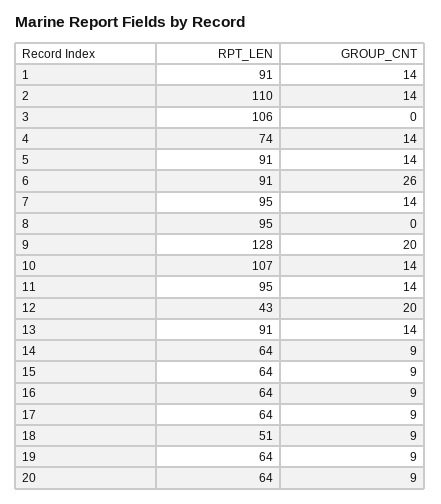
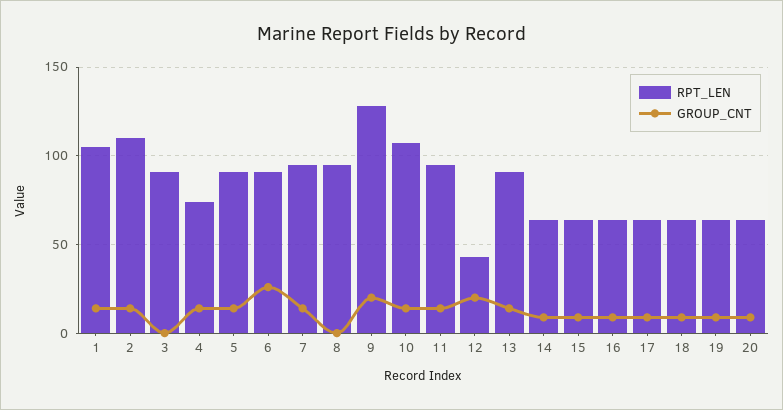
RPT_LEN, 1: 91 -> 105
RPT_LEN, 3: 106 -> 90
RPT_LEN, 18: 51 -> 65

